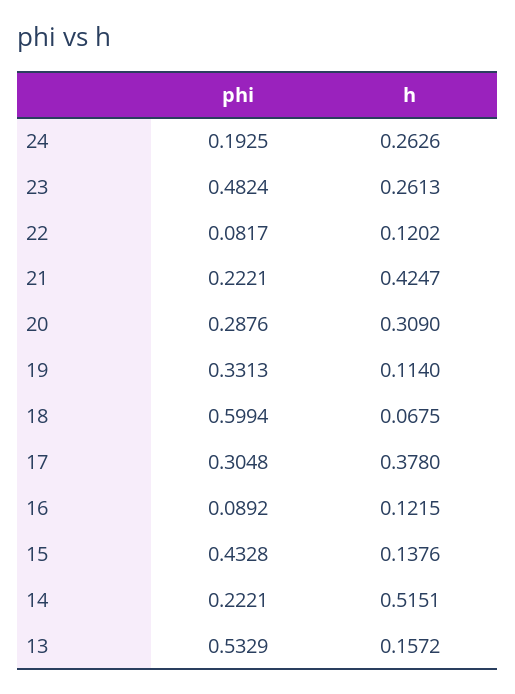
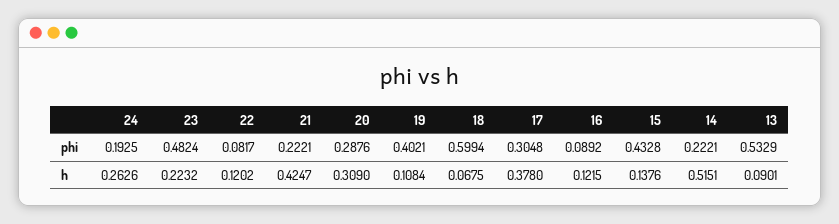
h, 23: 0.2613 -> 0.2232
phi, 19: 0.3313 -> 0.4021
h, 19: 0.114 -> 0.1084
h, 13: 0.1572 -> 0.0901

